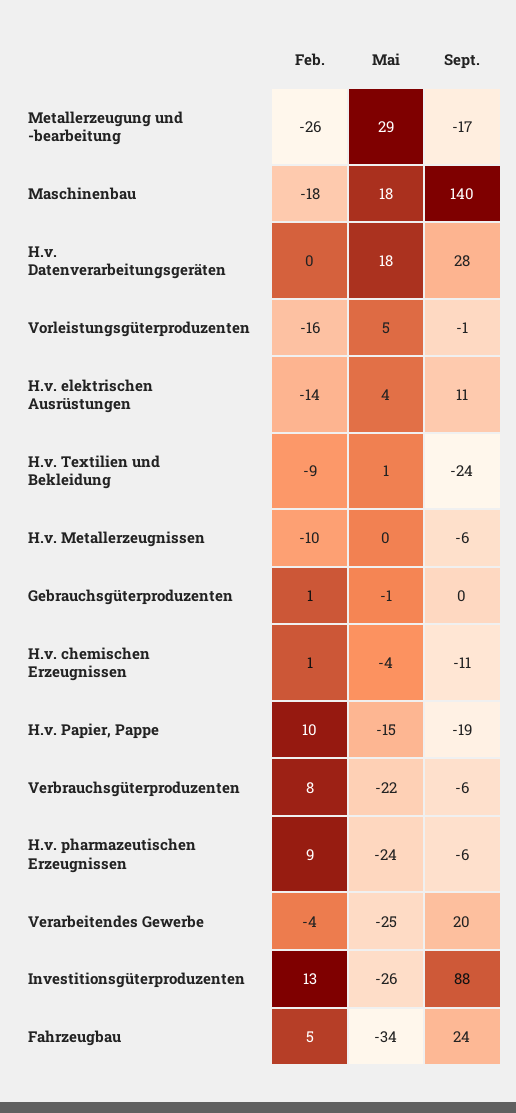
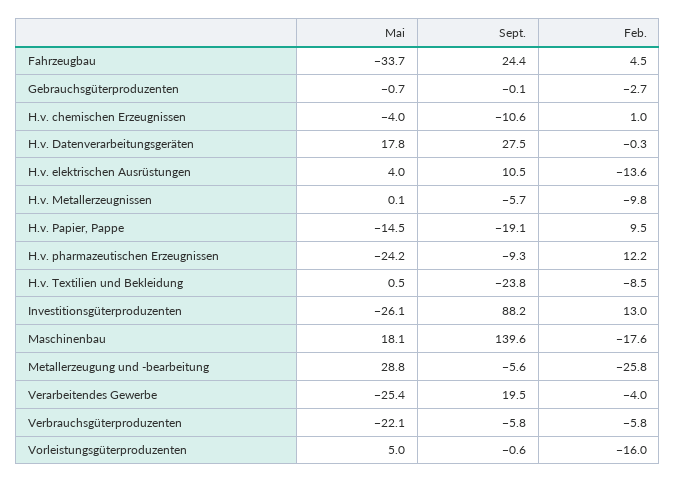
Sept., Metallerzeugung und -bearbeitung: -17 -> -5.6
Feb., Gebrauchsgüterproduzenten: 1 -> -2.7
Feb., Verbrauchsgüterproduzenten: 8 -> -5.8
Feb., H.v. pharmazeutischen Erzeugnissen: 9 -> 12.2
Sept., H.v. pharmazeutischen Erzeugnissen: -6 -> -9.3

